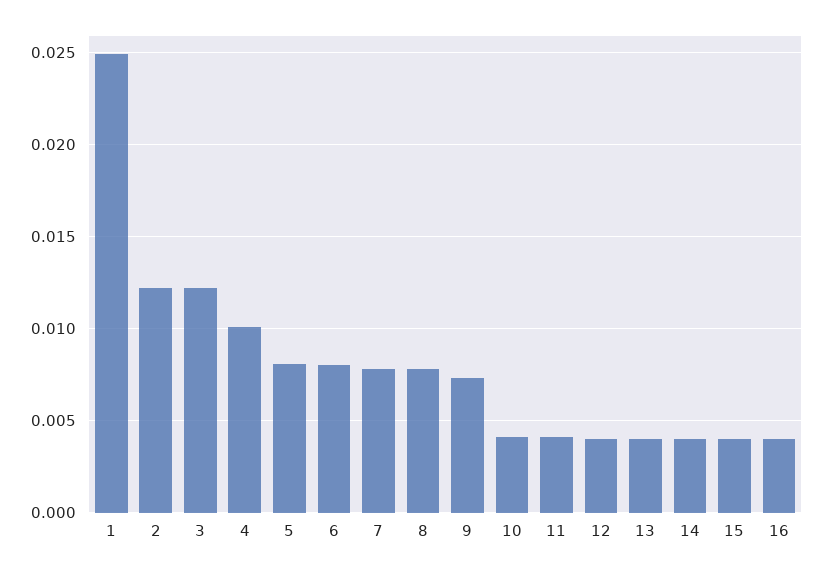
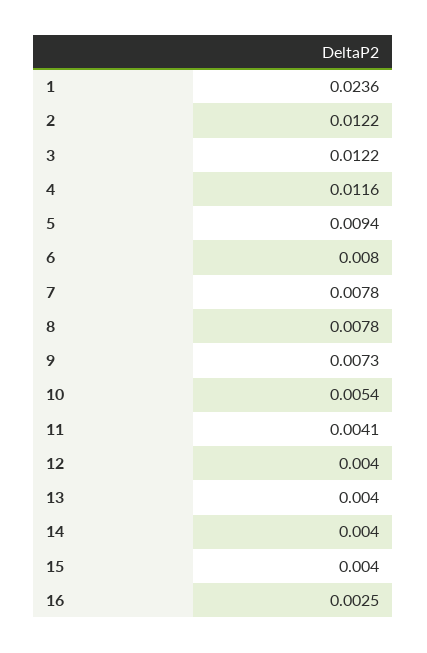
1: 0.025 -> 0.0236
4: 0.01 -> 0.0116
5: 0.008 -> 0.0094
10: 0.004 -> 0.0054
16: 0.004 -> 0.0025

